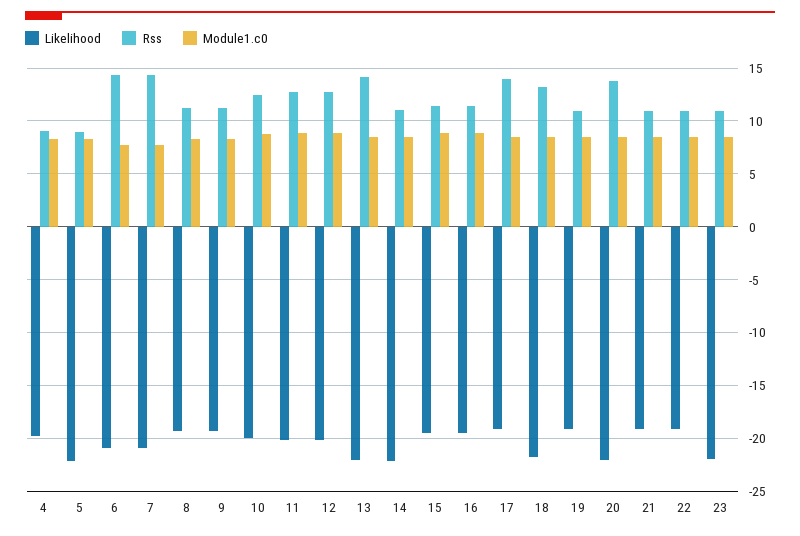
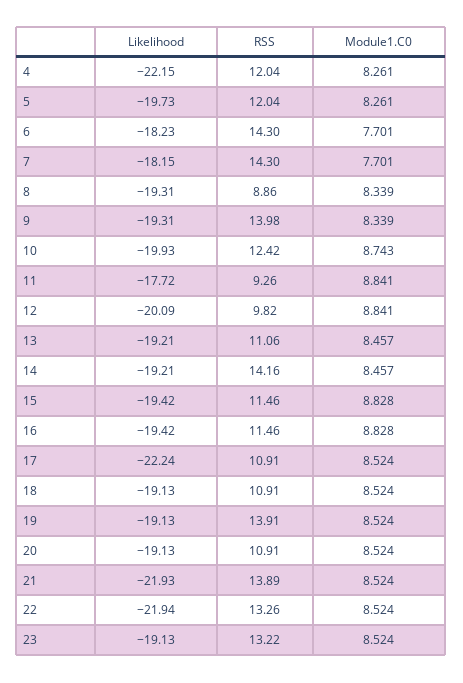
Likelihood, 4: -20 -> -22.15
Rss, 4: 9 -> 12.04
Likelihood, 5: -22 -> -19.73
Rss, 5: 9 -> 12.04
Likelihood, 6: -21 -> -18.23
Likelihood, 7: -21 -> -18.15
Rss, 8: 11 -> 8.86
Rss, 9: 11 -> 13.98
Likelihood, 11: -20 -> -17.72
Rss, 11: 13 -> 9.26
Rss, 12: 13 -> 9.82
Likelihood, 13: -22 -> -19.21
Rss, 13: 14 -> 11.06
Likelihood, 14: -22 -> -19.21
Rss, 14: 11 -> 14.16
Likelihood, 17: -19 -> -22.24
Rss, 17: 14 -> 10.91
Likelihood, 18: -22 -> -19.13
Rss, 18: 13 -> 10.91
Rss, 19: 11 -> 13.91
Likelihood, 20: -22 -> -19.13
Rss, 20: 14 -> 10.91
Likelihood, 21: -19 -> -21.93
Rss, 21: 11 -> 13.89
Likelihood, 22: -19 -> -21.94
Rss, 22: 11 -> 13.26
Likelihood, 23: -22 -> -19.13
Rss, 23: 11 -> 13.22

